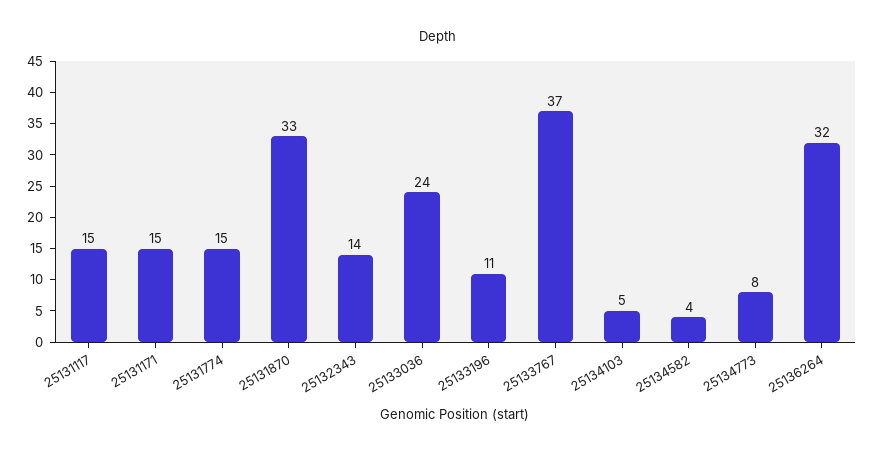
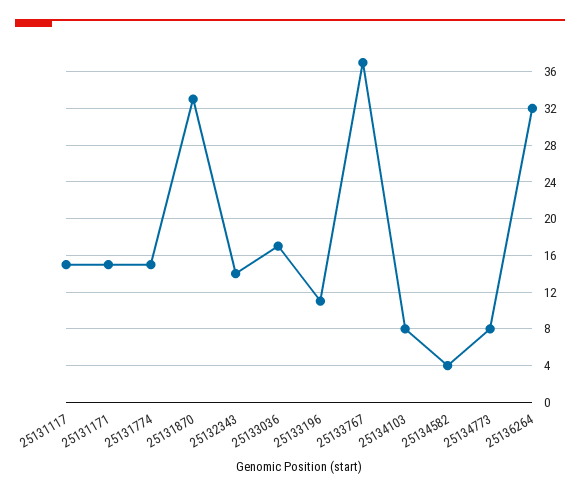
25133036: 24 -> 17
25134103: 5 -> 8

